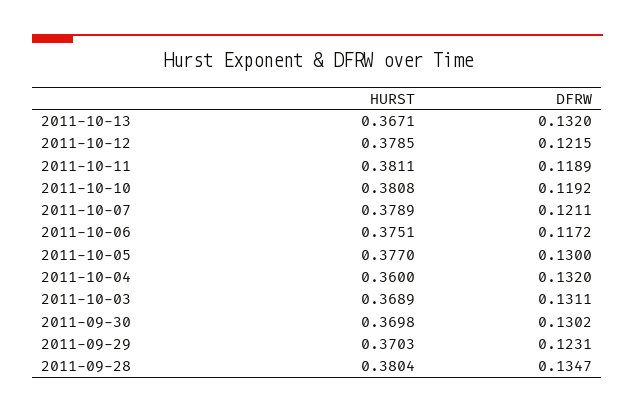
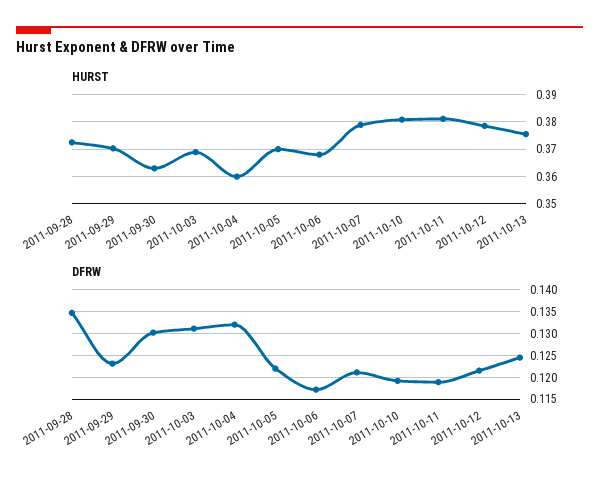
HURST, 2011-10-13: 0.3671 -> 0.375
DFRW, 2011-10-13: 0.132 -> 0.125
HURST, 2011-10-06: 0.3751 -> 0.3675
HURST, 2011-10-05: 0.377 -> 0.37
DFRW, 2011-10-05: 0.13 -> 0.1225
HURST, 2011-09-30: 0.3698 -> 0.3625
HURST, 2011-09-28: 0.3804 -> 0.3725

